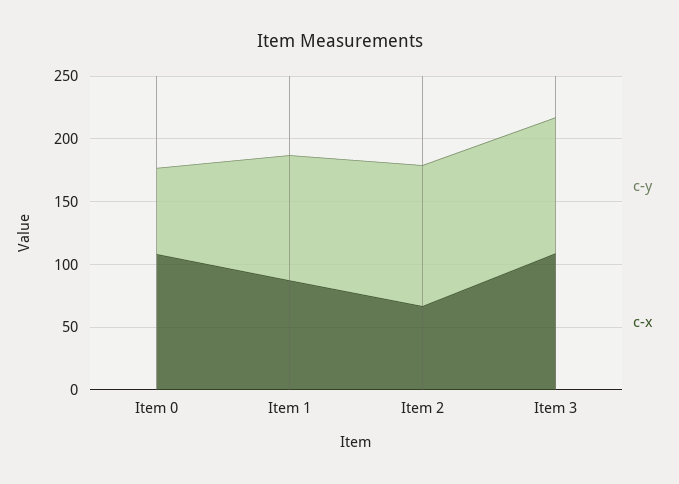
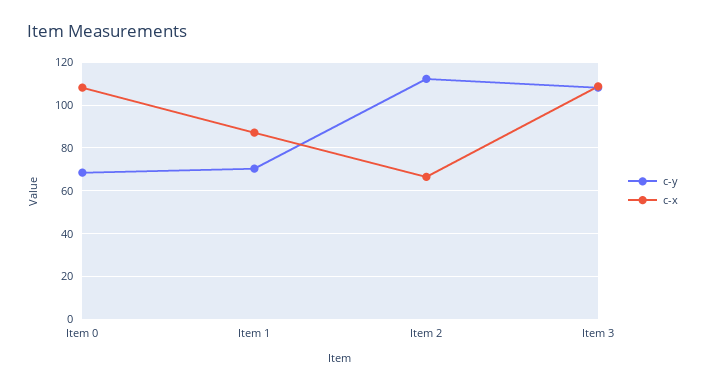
c-y, Item 1: 100 -> 70

